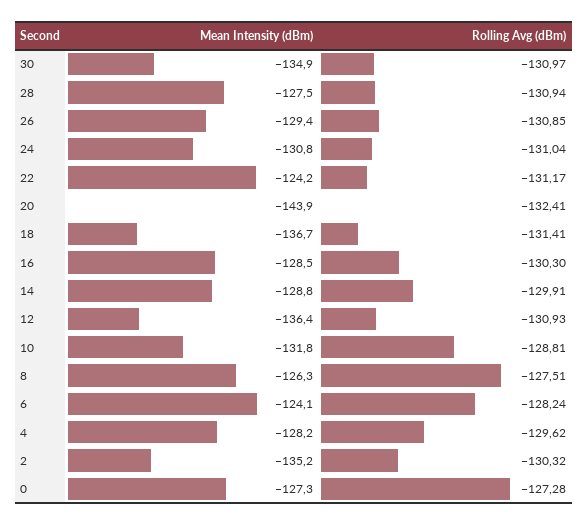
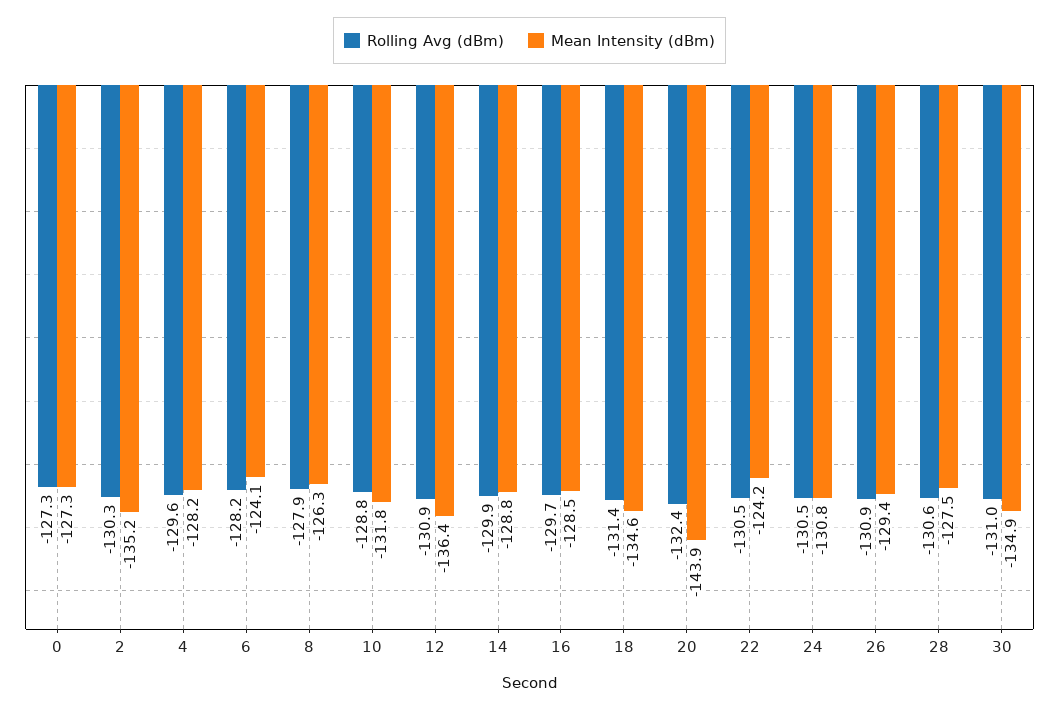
Rolling Avg (dBm), 28: -130.94 -> -130.6
Rolling Avg (dBm), 24: -131.04 -> -130.5
Rolling Avg (dBm), 22: -131.17 -> -130.5
Mean Intensity (dBm), 18: -136.7 -> -134.6
Rolling Avg (dBm), 16: -130.3 -> -129.7
Rolling Avg (dBm), 8: -127.51 -> -127.9

